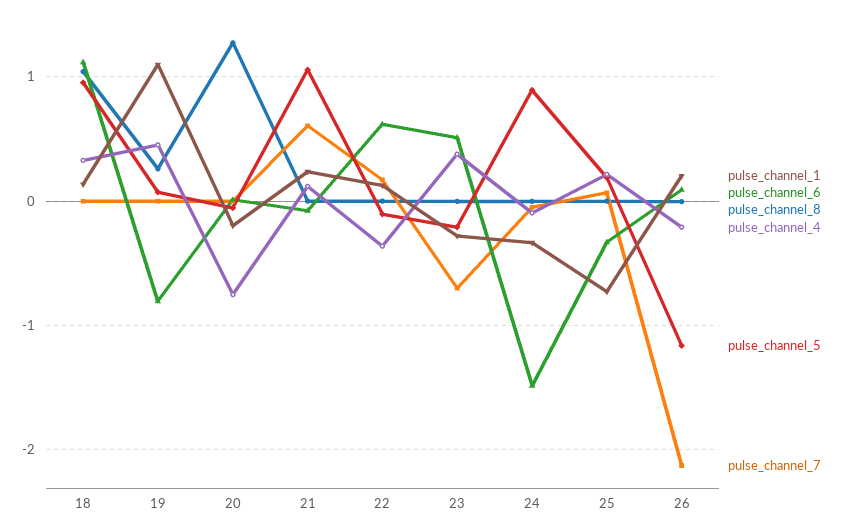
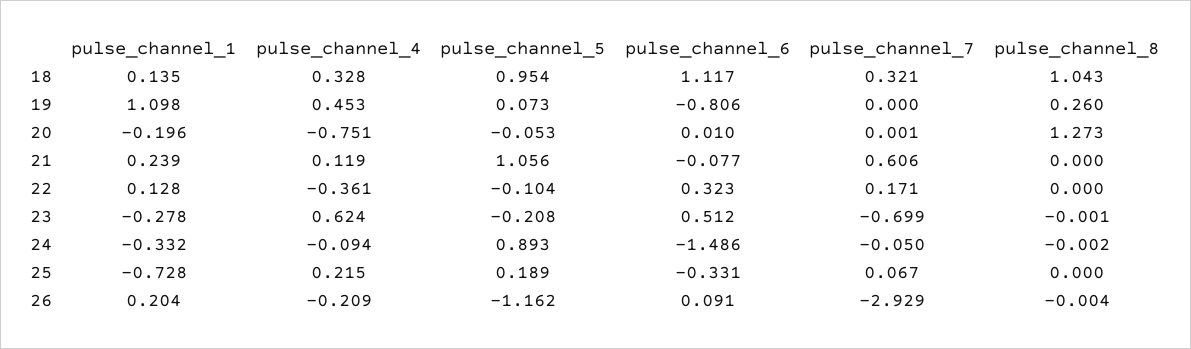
pulse_channel_7, 18: 0 -> 0.321
pulse_channel_6, 22: 0.6 -> 0.323
pulse_channel_4, 23: 0.4 -> 0.624
pulse_channel_7, 26: -2.1 -> -2.929

